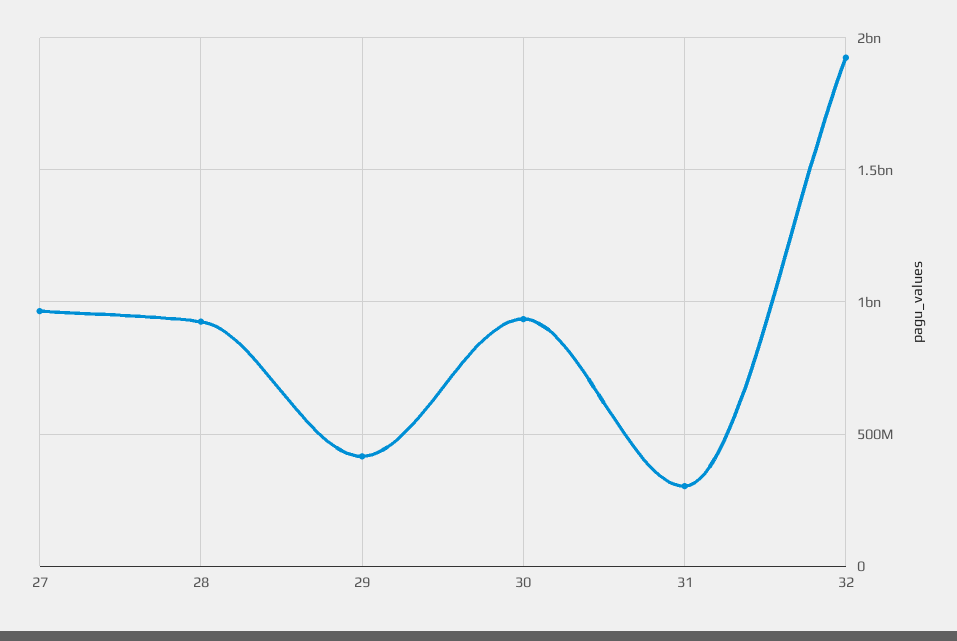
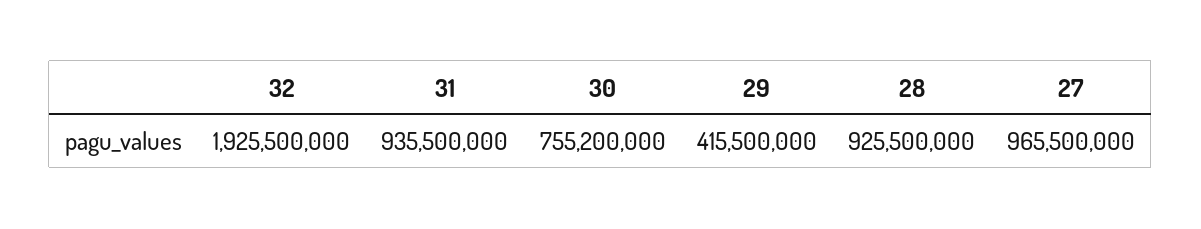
30: 950000000 -> 755200000
31: 300000000 -> 935500000

